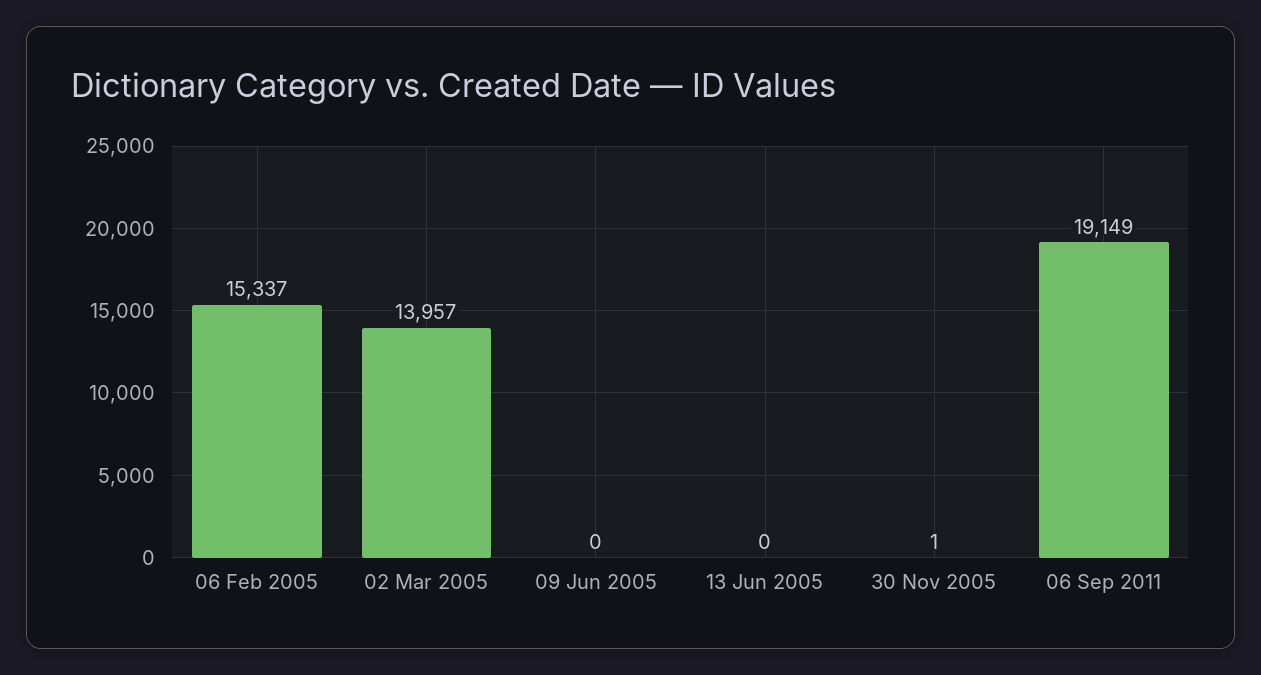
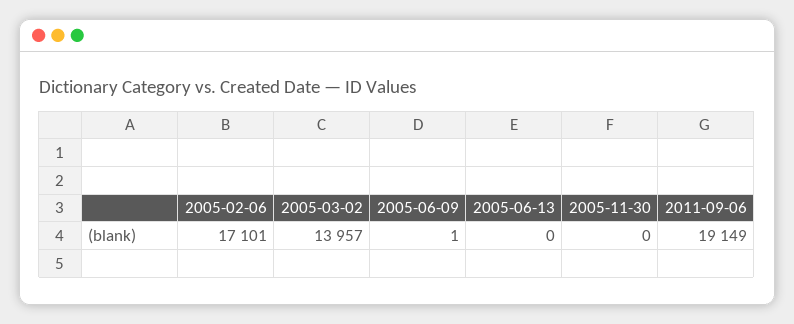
06 Feb 2005: 15337 -> 17101
09 Jun 2005: 0 -> 1
30 Nov 2005: 1 -> 0

